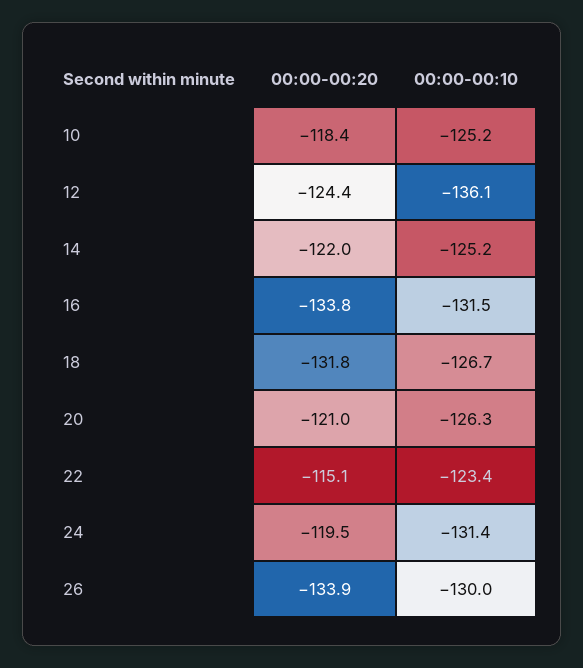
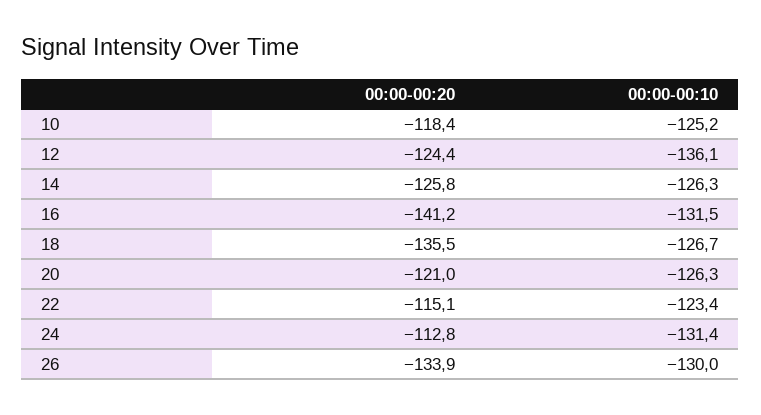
00:00-00:20, 14: -122 -> -125.8
00:00-00:10, 14: -125.2 -> -126.3
00:00-00:20, 16: -133.8 -> -141.2
00:00-00:20, 18: -131.8 -> -135.5
00:00-00:20, 24: -119.5 -> -112.8

